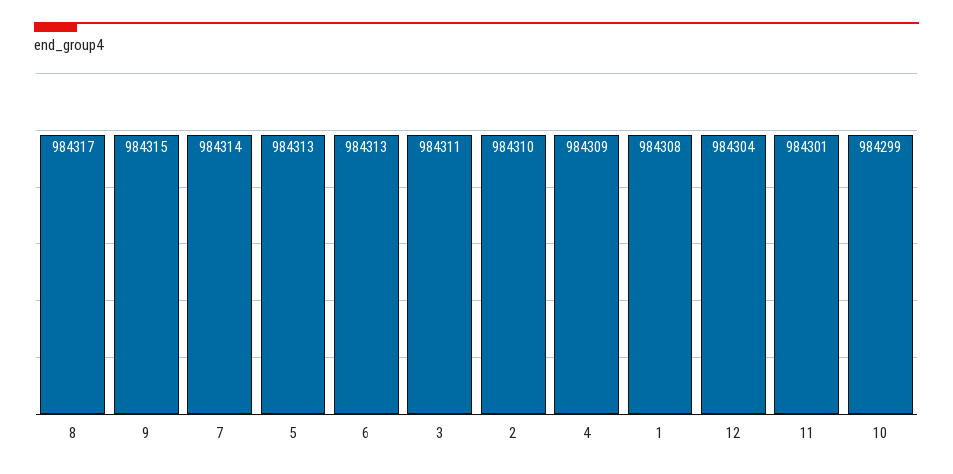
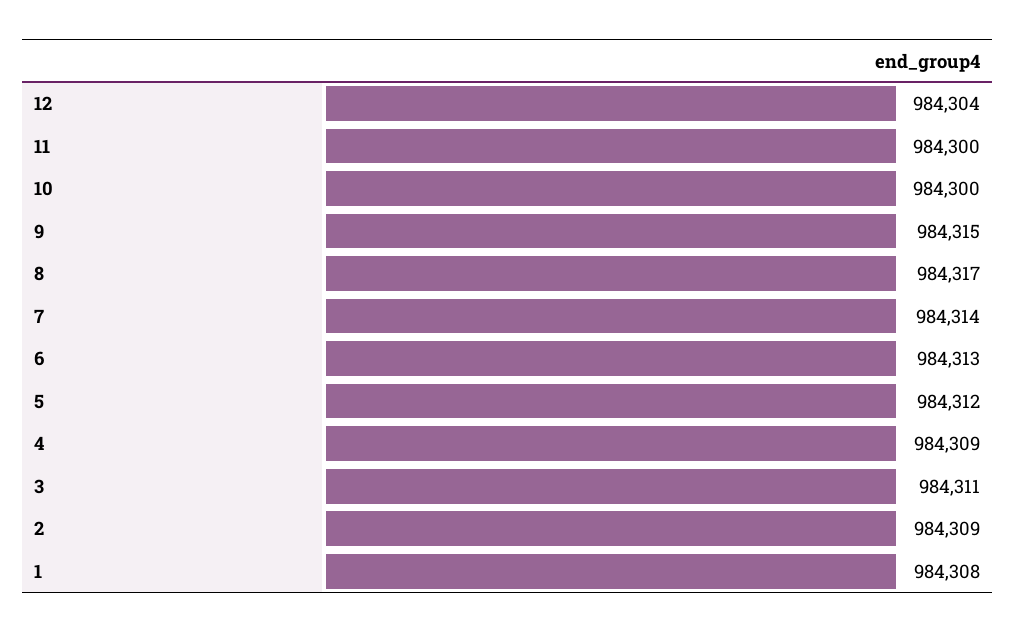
5: 984313 -> 984312
2: 984310 -> 984309
11: 984301 -> 984300
10: 984299 -> 984300

